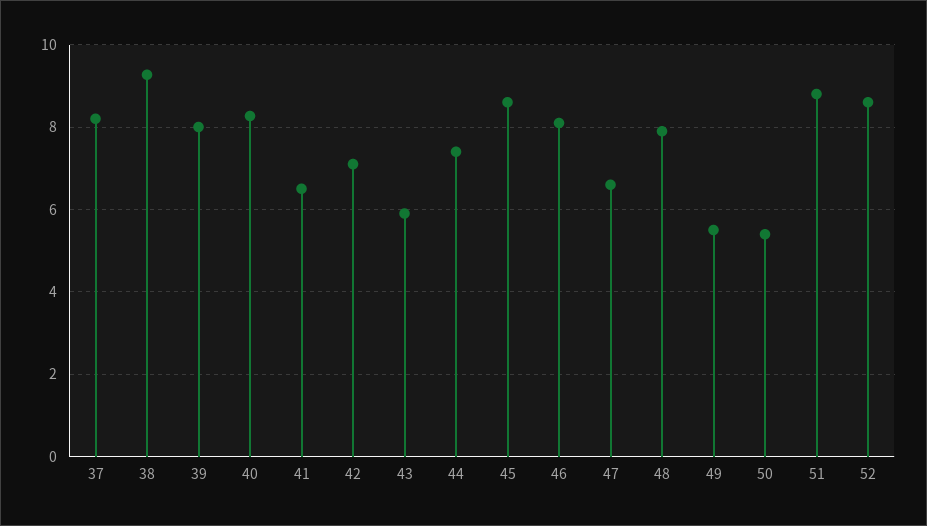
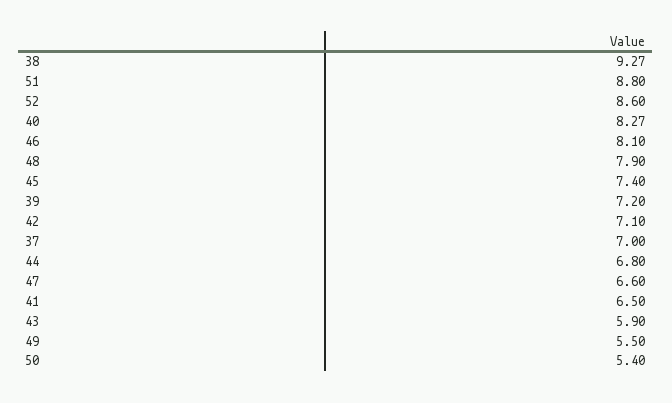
37: 8.2 -> 7
39: 8 -> 7.2
44: 7.4 -> 6.8
45: 8.6 -> 7.4

